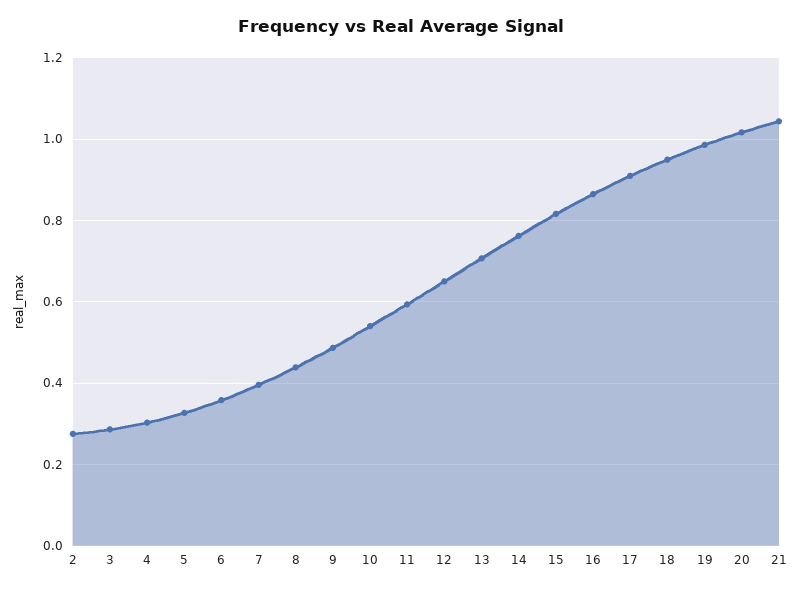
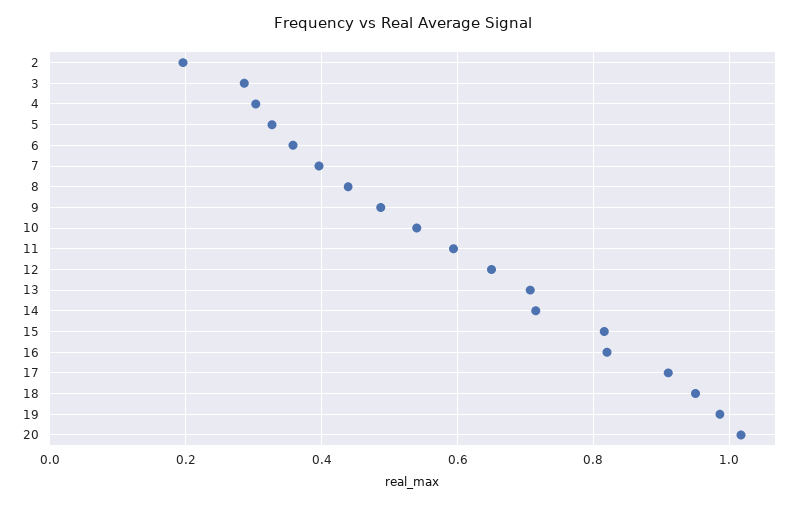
2: 0.28 -> 0.2
14: 0.76 -> 0.72
16: 0.86 -> 0.82
21: 1.04 -> none

